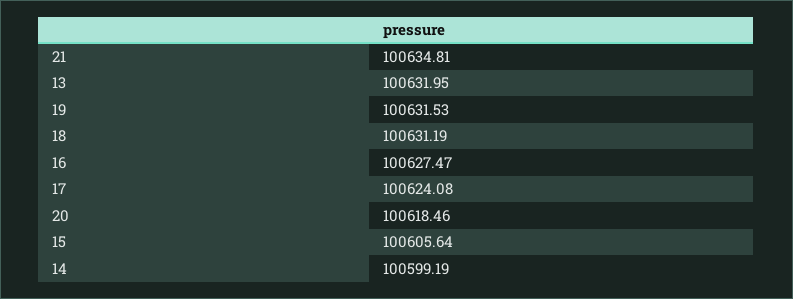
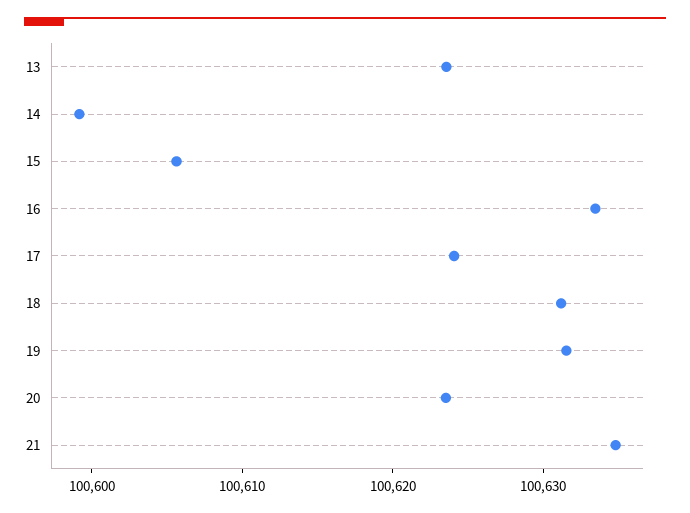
13: 100631.95 -> 100624
16: 100627.47 -> 100634
20: 100618.46 -> 100624

